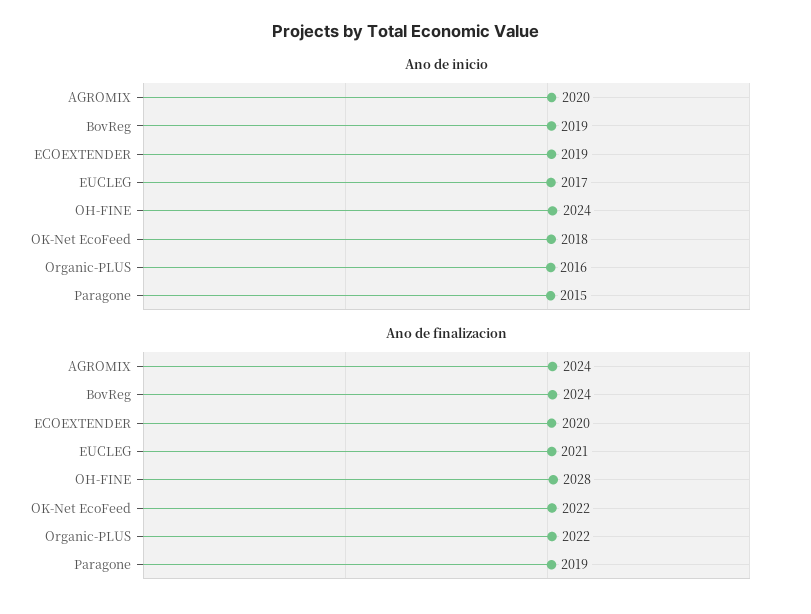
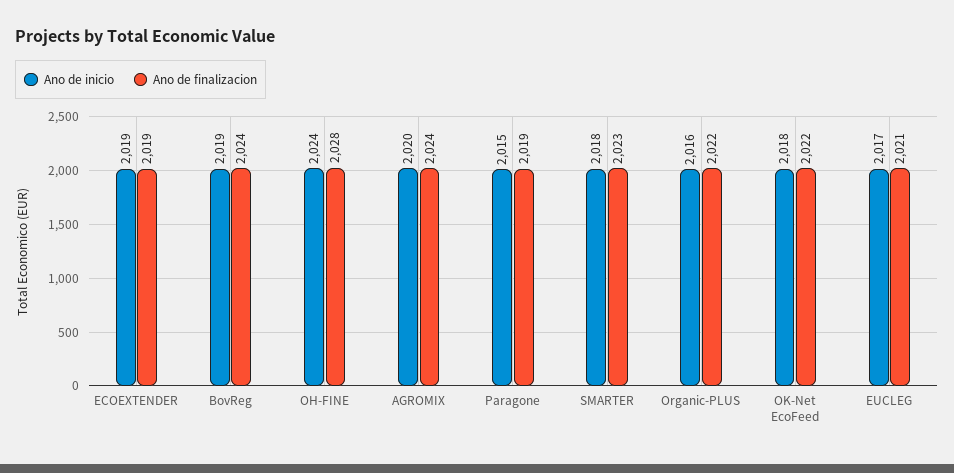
Ano de finalizacion, ECOEXTENDER: 2020 -> 2019
Ano de inicio, SMARTER: none -> 2018
Ano de finalizacion, SMARTER: none -> 2023

